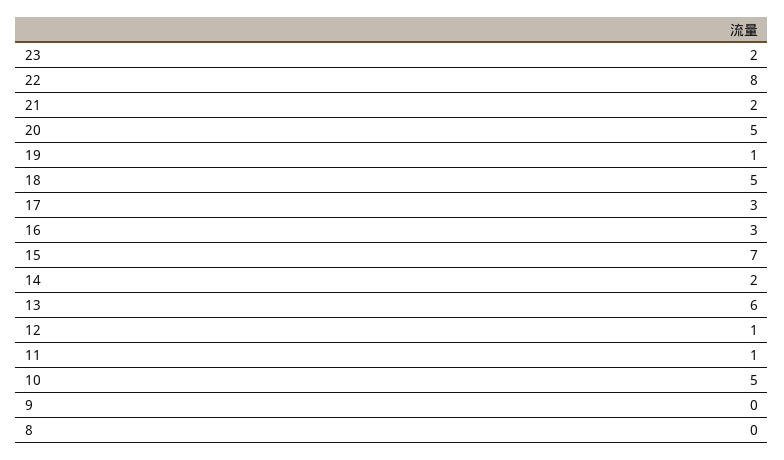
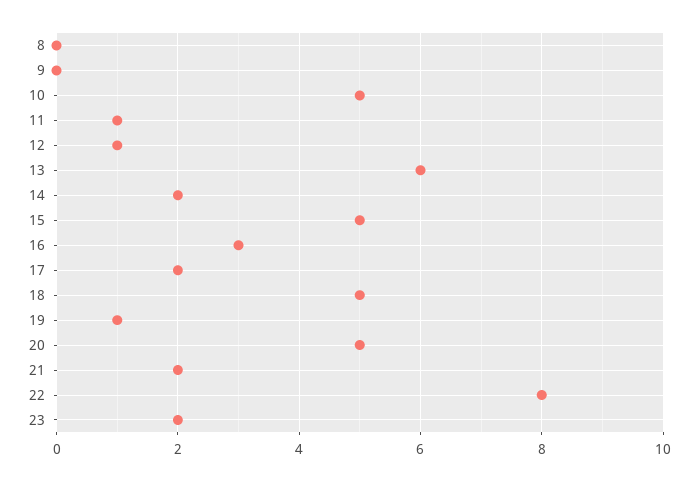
17: 3 -> 2
15: 7 -> 5

